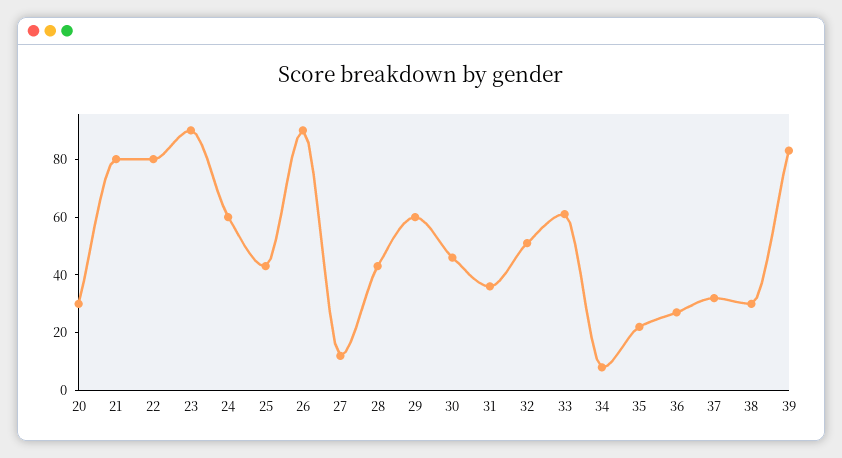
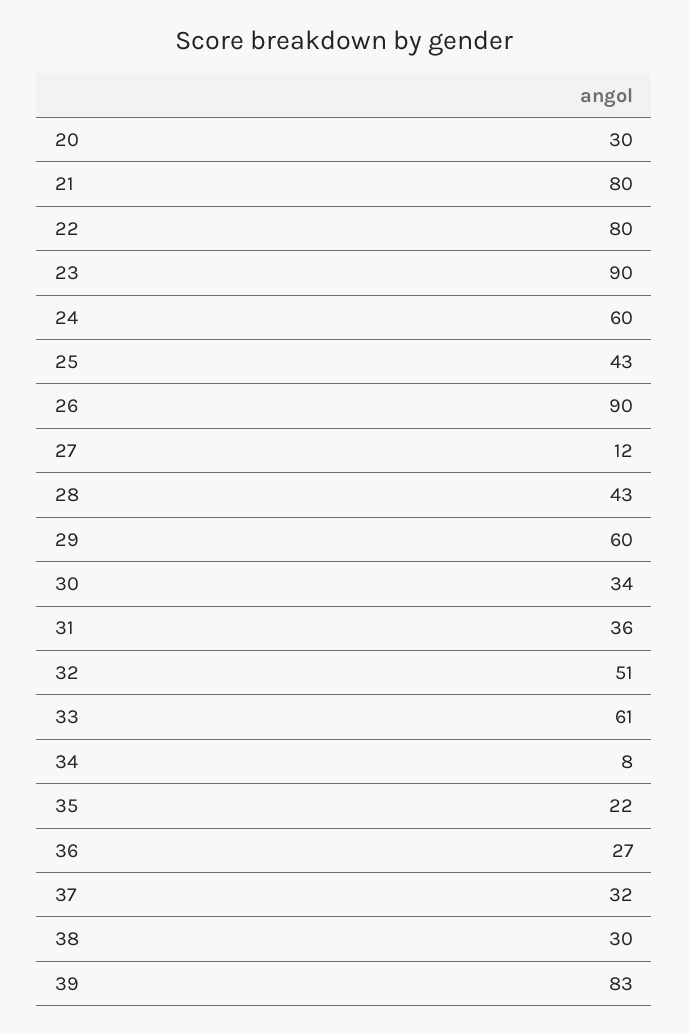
30: 45 -> 34

